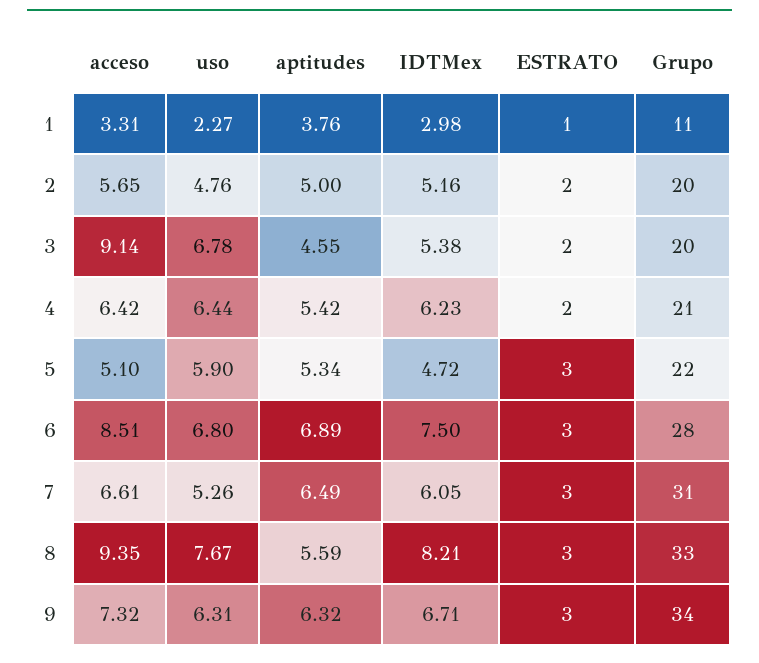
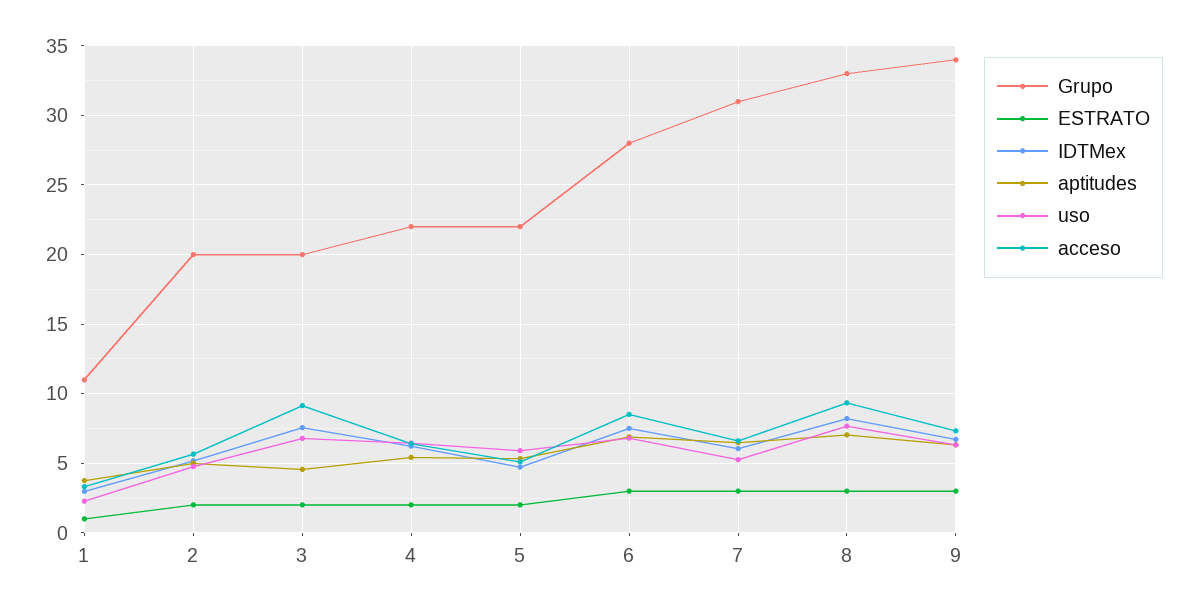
IDTMex, 3: 5.38 -> 7.5
Grupo, 4: 21 -> 22
ESTRATO, 5: 3 -> 2
aptitudes, 8: 5.59 -> 7

